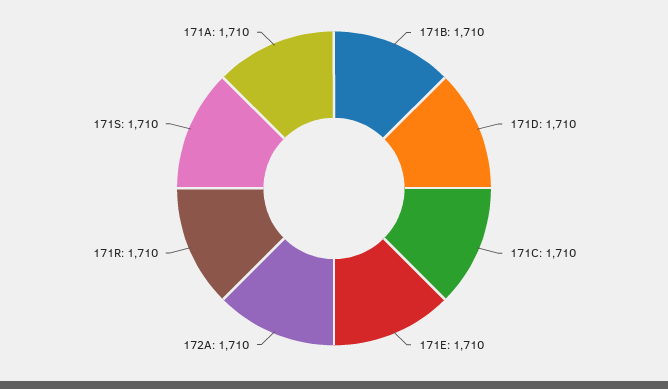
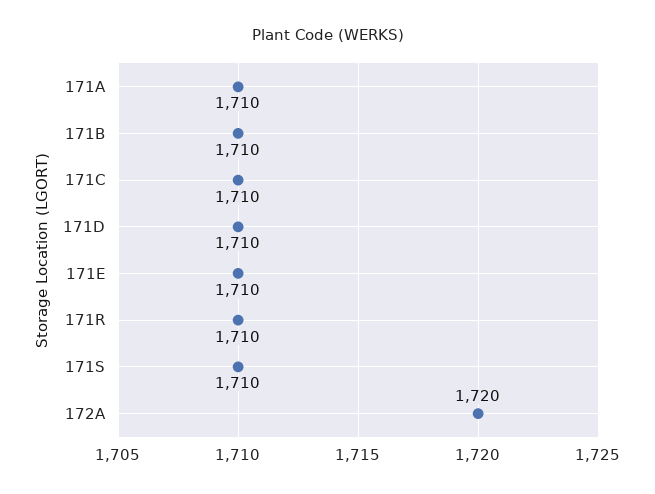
172A: 1710 -> 1720

